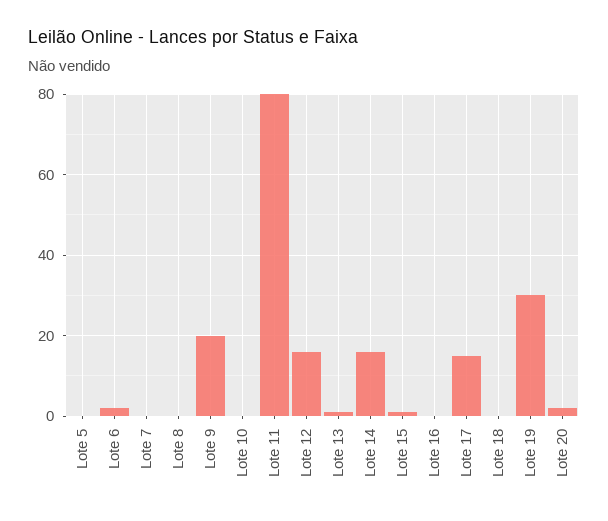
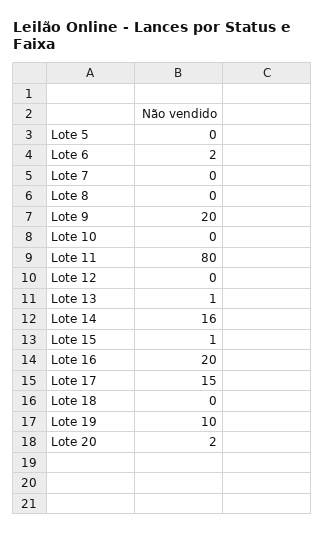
Lote 12: 15 -> 0
Lote 16: 0 -> 20
Lote 19: 30 -> 10

